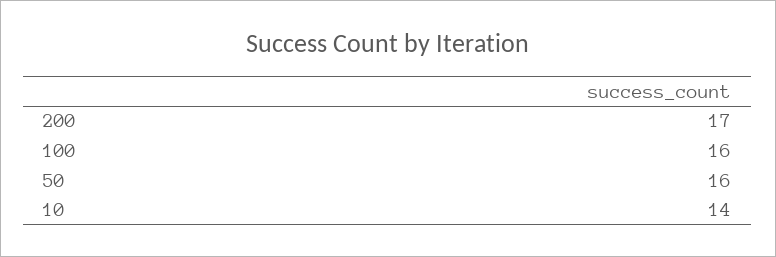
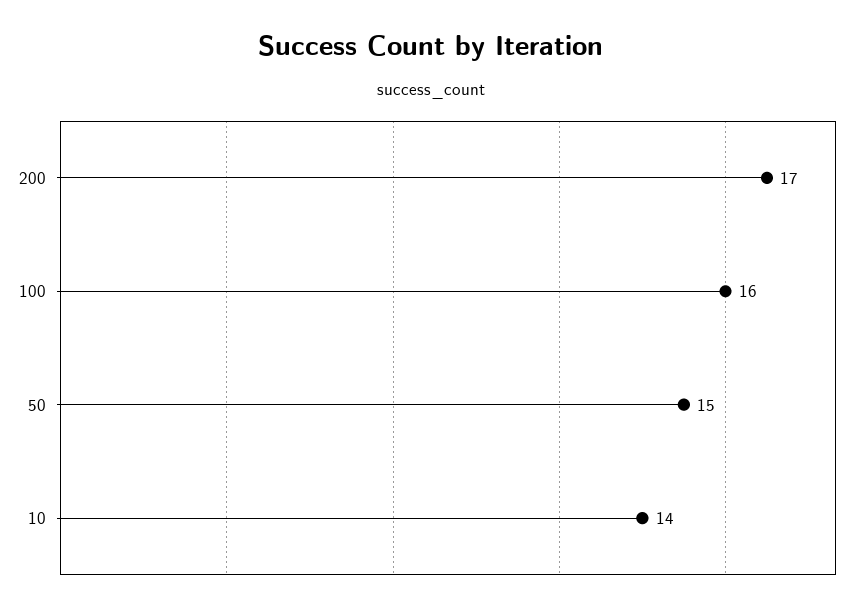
50: 16 -> 15

